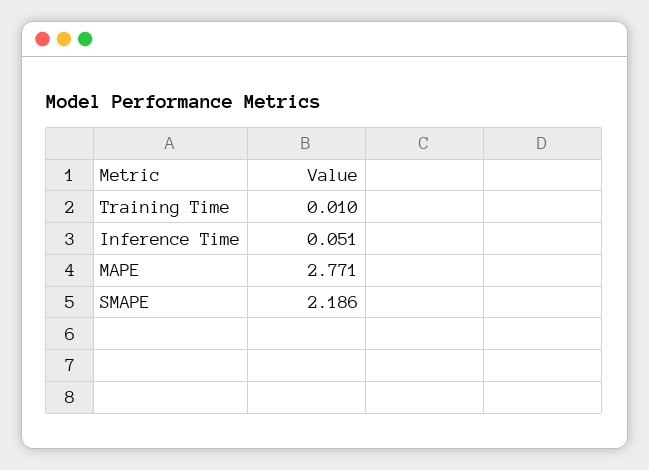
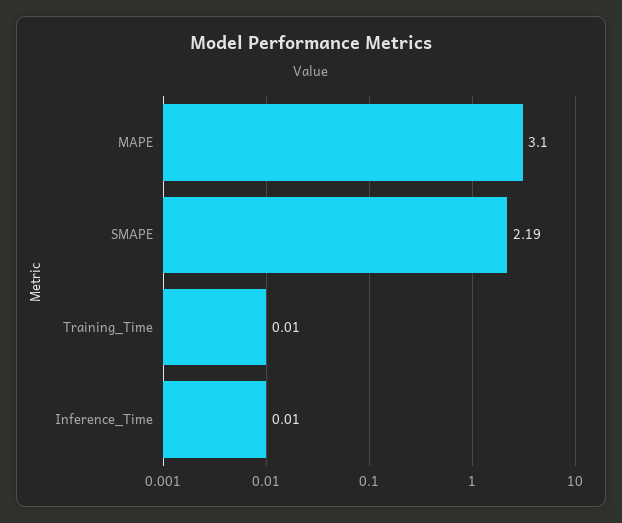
Inference Time: 0.051 -> 0.01
MAPE: 2.771 -> 3.1

